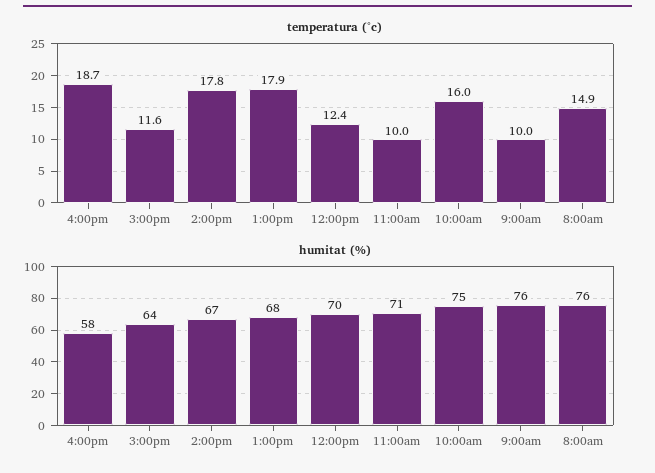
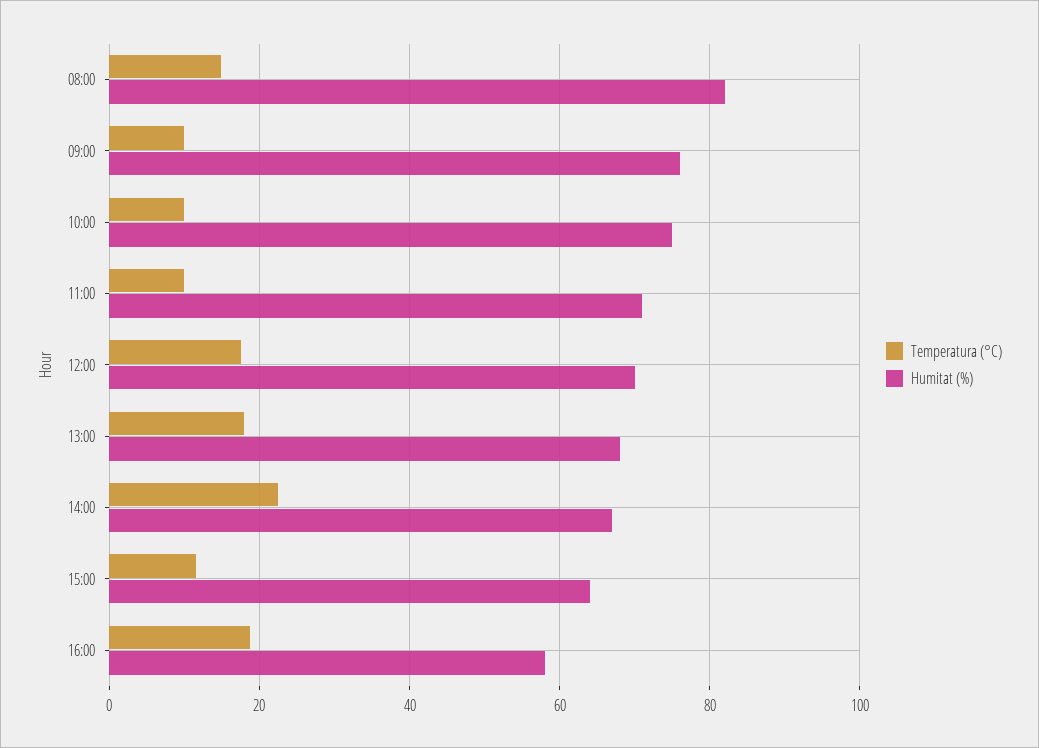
temperatura (°c), 2:00pm: 17.8 -> 22
temperatura (°c), 12:00pm: 12.4 -> 18
temperatura (°c), 10:00am: 16 -> 10
humitat (%), 8:00am: 76 -> 82

